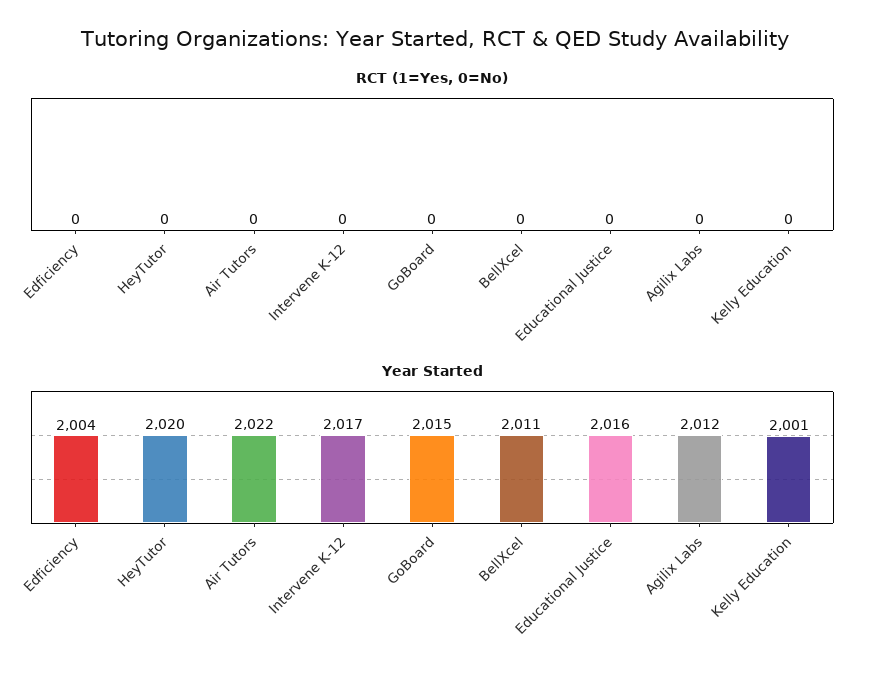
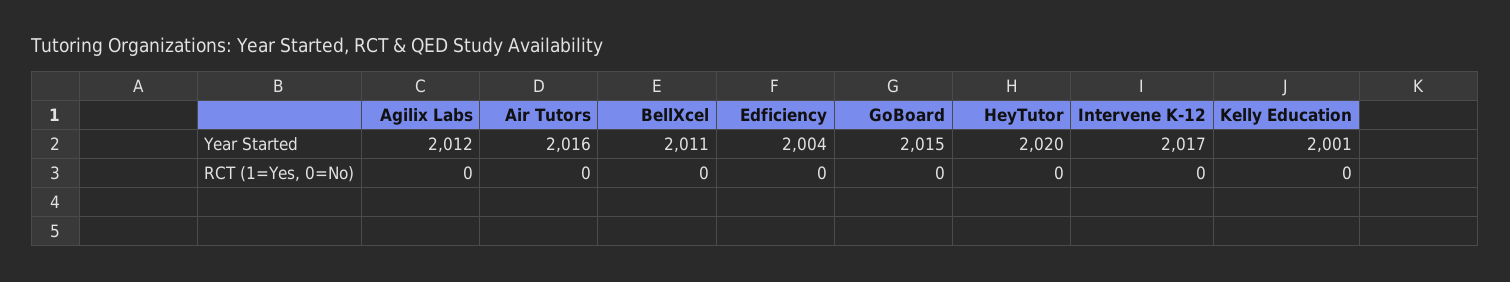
RCT (1=Yes, 0=No), Educational Justice: 0 -> none
Year Started, Air Tutors: 2022 -> 2016
Year Started, Educational Justice: 2016 -> none

